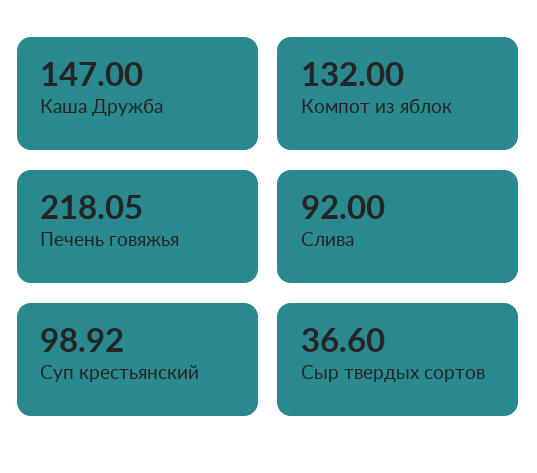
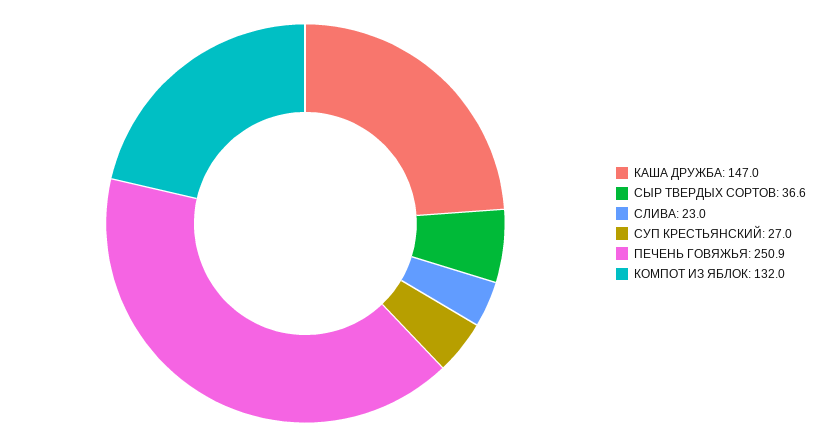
Печень говяжья: 218.05 -> 250.9
Слива: 92 -> 23
Суп крестьянский: 98.92 -> 27

